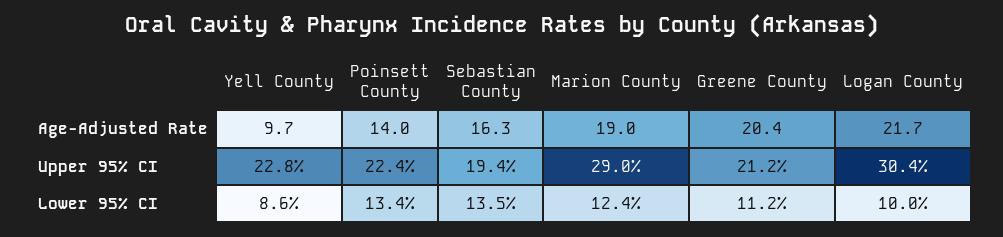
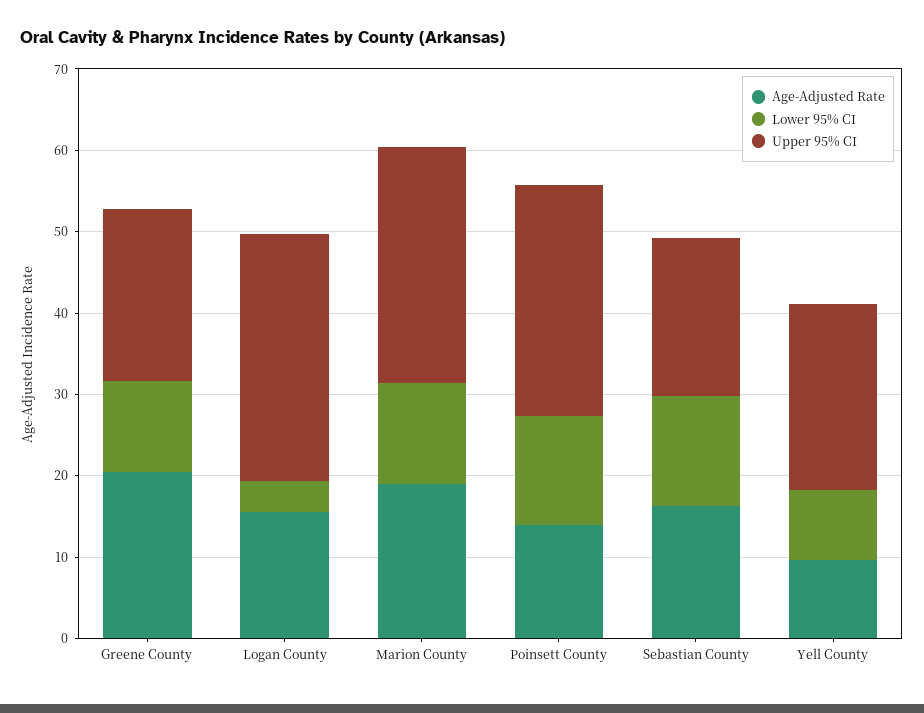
Age-Adjusted Rate, Logan County: 21.7 -> 16
Upper 95% CI, Poinsett County: 22.4 -> 28
Lower 95% CI, Logan County: 10 -> 4

